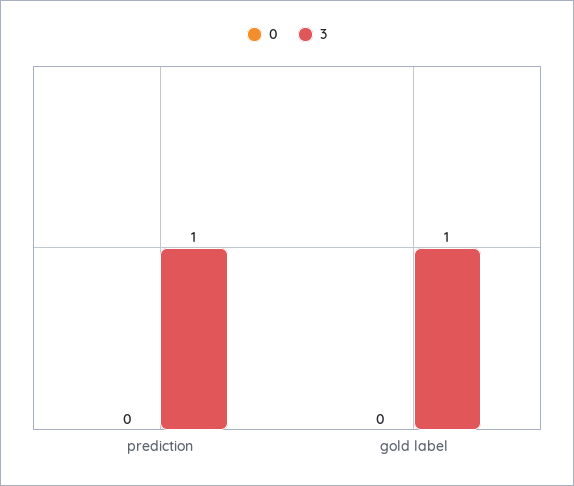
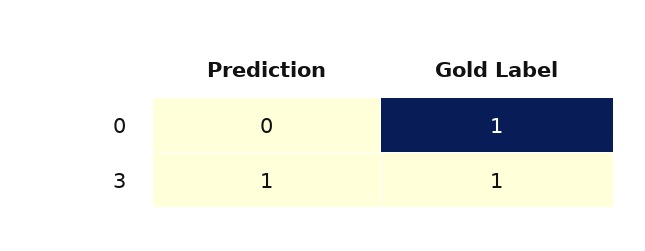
0, gold label: 0 -> 1

